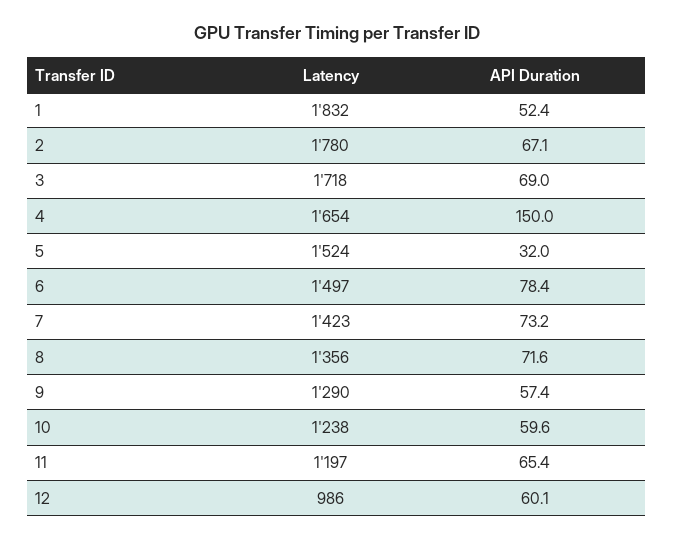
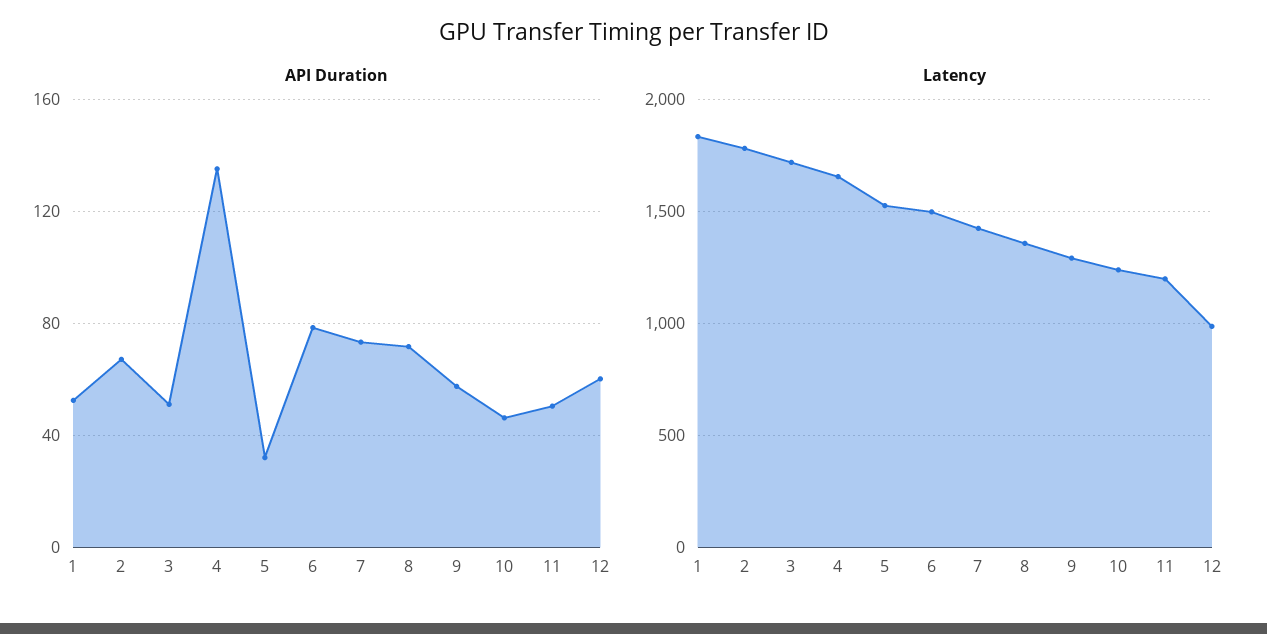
API Duration, 3: 69 -> 50
API Duration, 4: 150 -> 135
API Duration, 10: 59.6 -> 45
API Duration, 11: 65.4 -> 50

